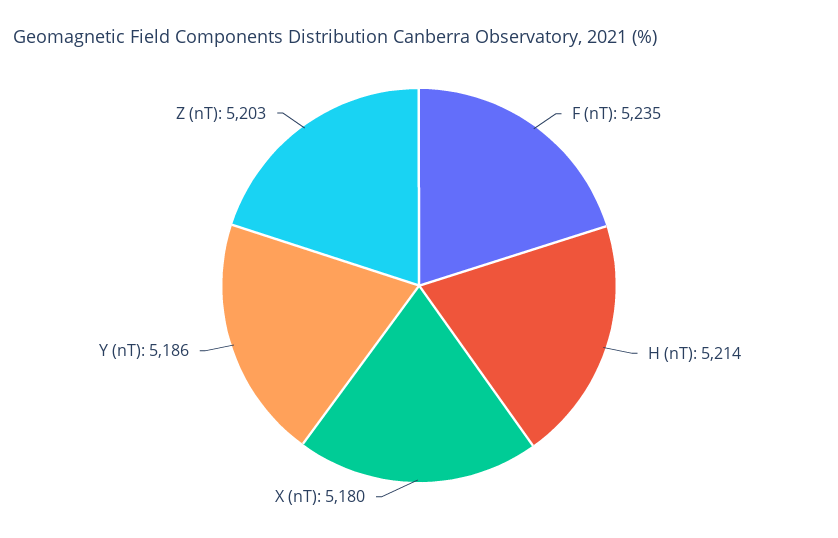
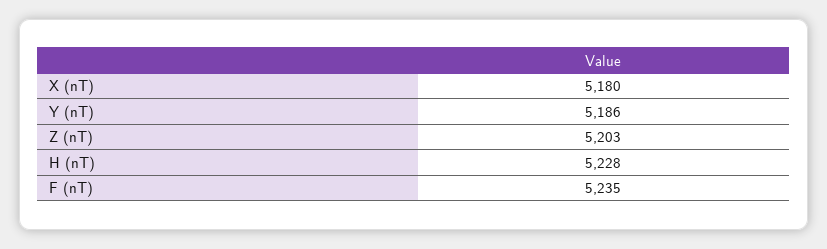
H (nT): 5214 -> 5228

